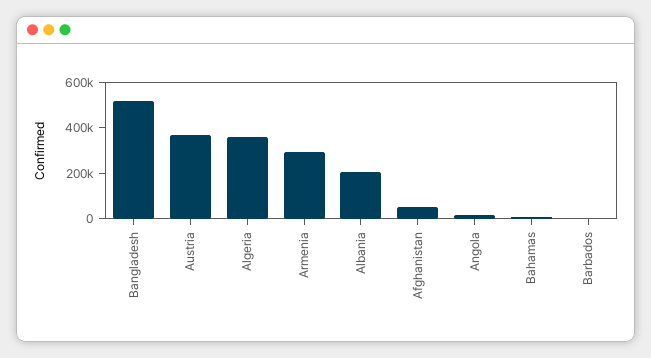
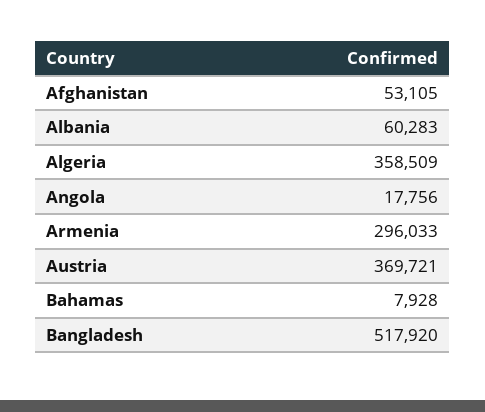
Albania: 200000 -> 60283
Barbados: 0 -> none

